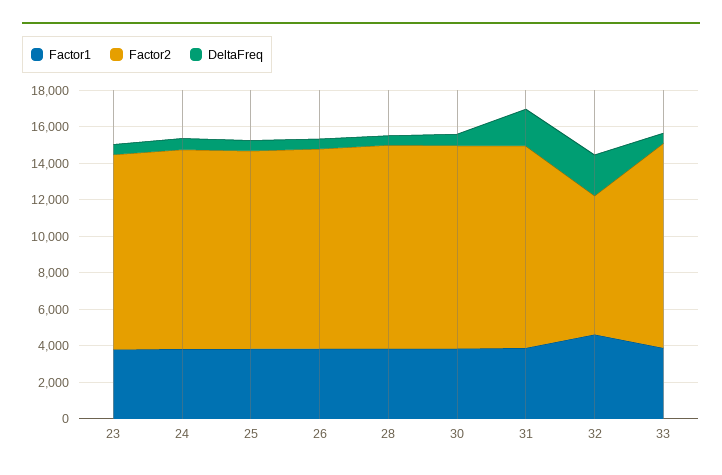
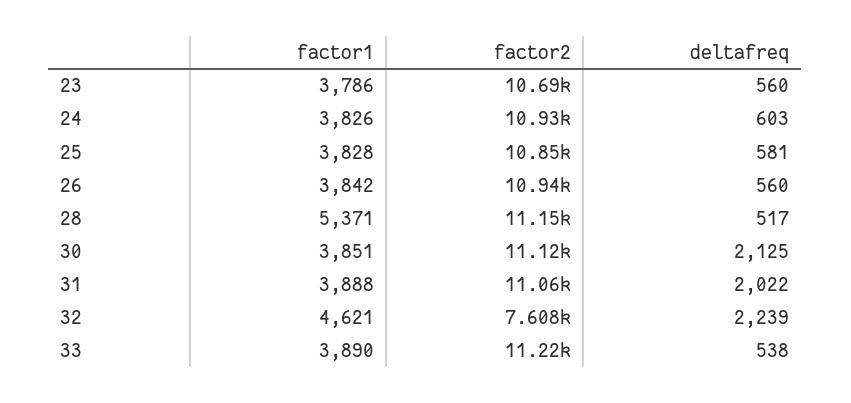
Factor1, 28: 4000 -> 5371
DeltaFreq, 30: 500 -> 2125

